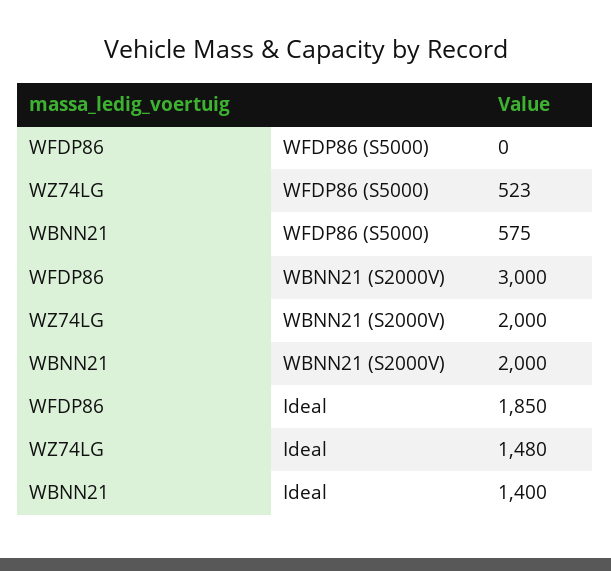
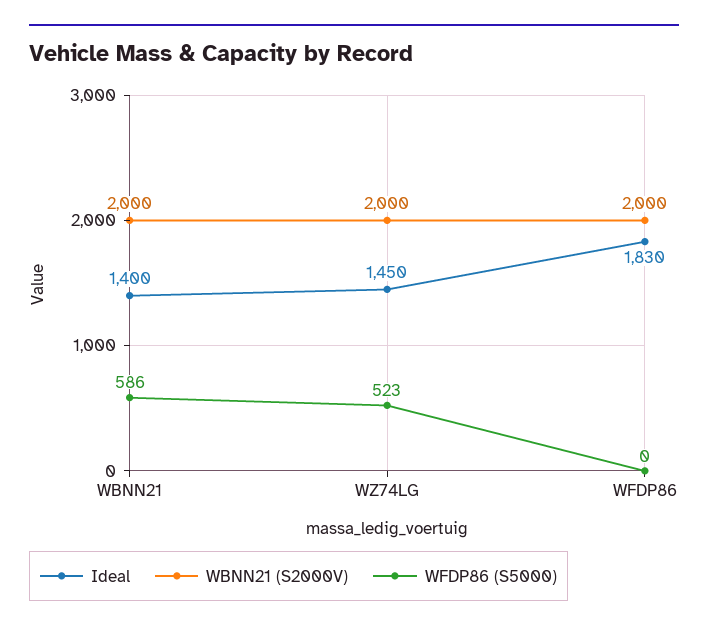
WFDP86 (S5000), WBNN21: 575 -> 586
WBNN21 (S2000V), WFDP86: 3000 -> 2000
Ideal, WFDP86: 1850 -> 1830
Ideal, WZ74LG: 1480 -> 1450

